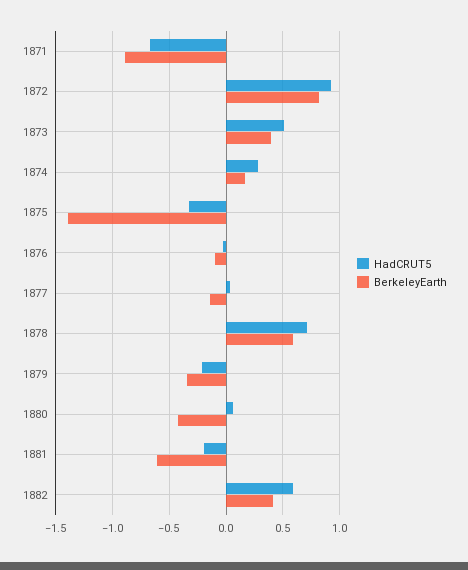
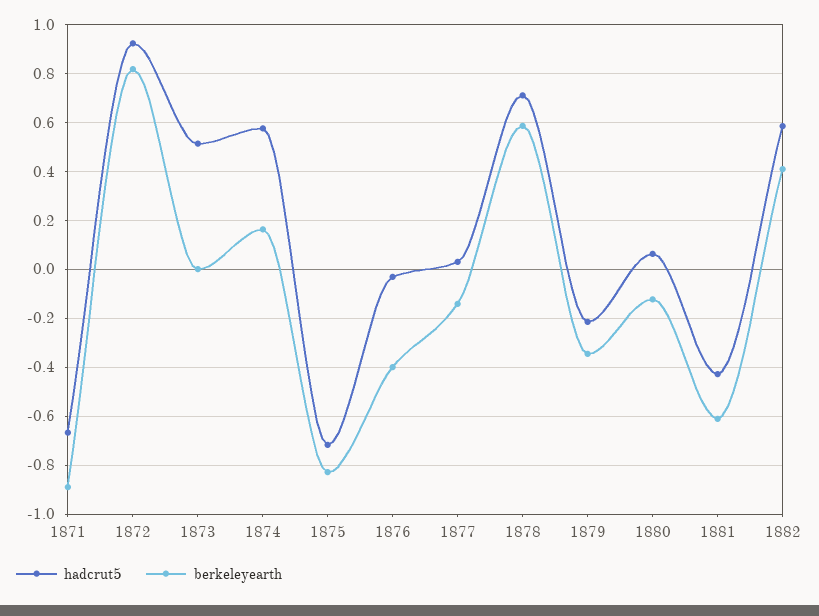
BerkeleyEarth, 1873: 0.4 -> 0
HadCRUT5, 1874: 0.3 -> 0.575
HadCRUT5, 1875: -0.3 -> -0.725
BerkeleyEarth, 1875: -1.4 -> -0.825
BerkeleyEarth, 1876: -0.1 -> -0.4
BerkeleyEarth, 1880: -0.4 -> -0.125
HadCRUT5, 1881: -0.2 -> -0.425

